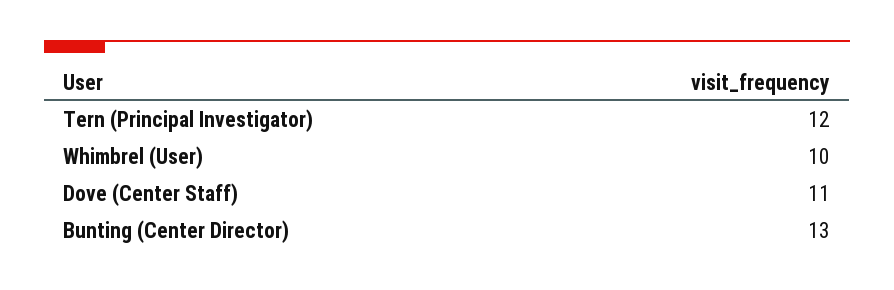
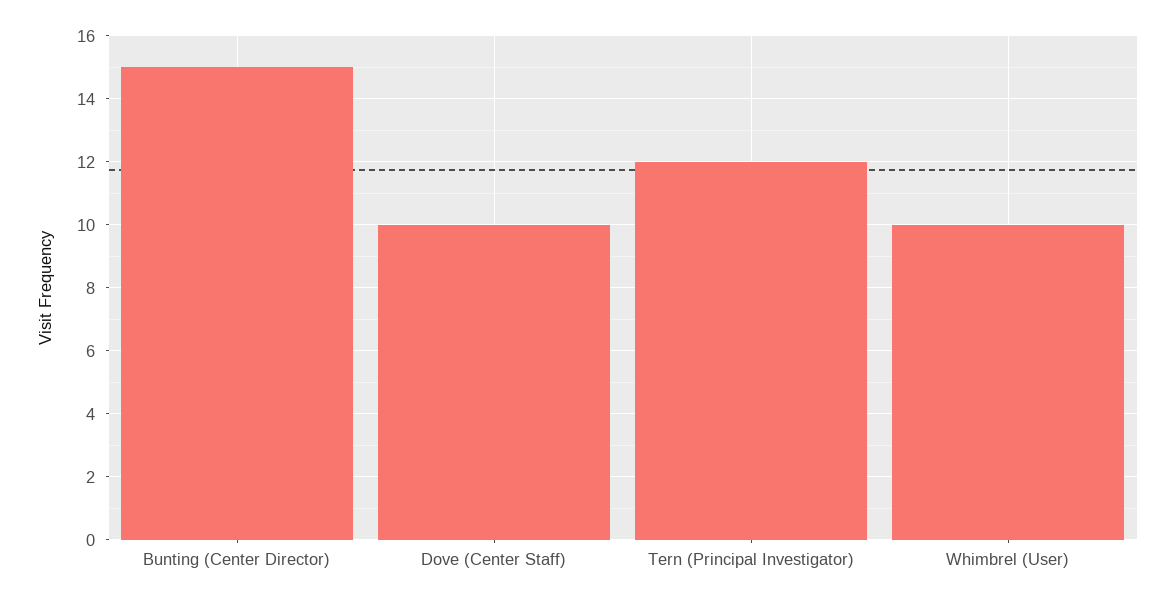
Dove (Center Staff): 11 -> 10
Bunting (Center Director): 13 -> 15

